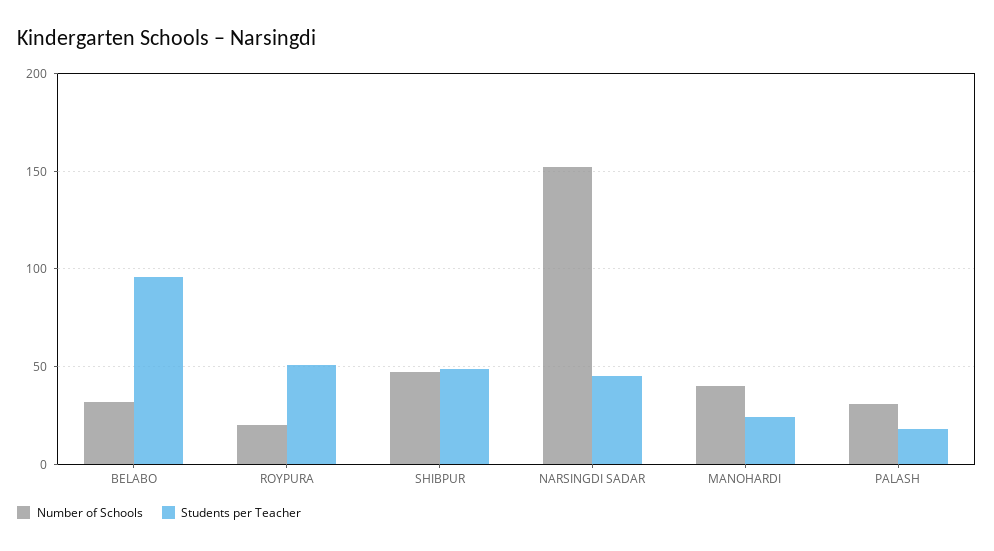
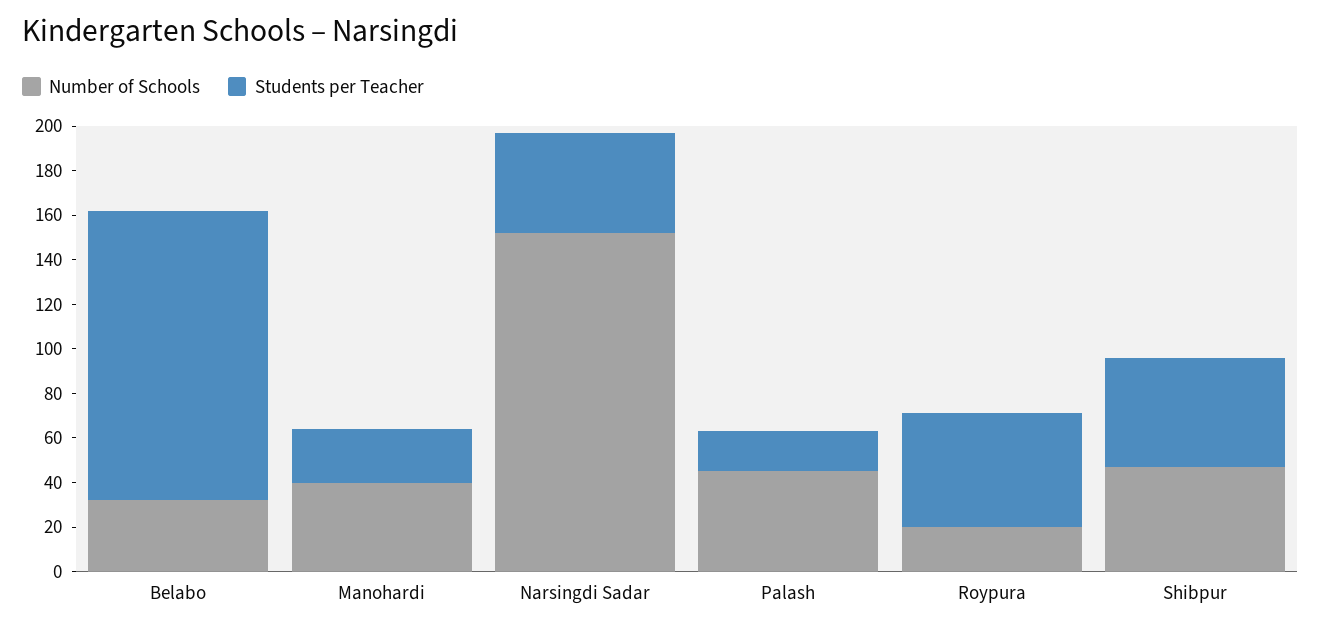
Students per Teacher, BELABO: 95 -> 130
Number of Schools, PALASH: 30 -> 45

